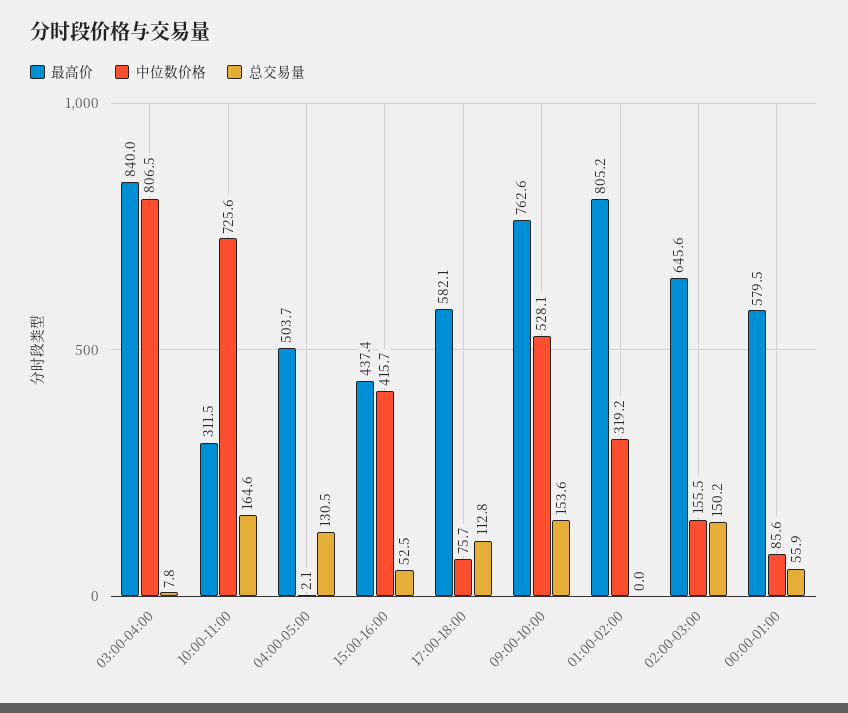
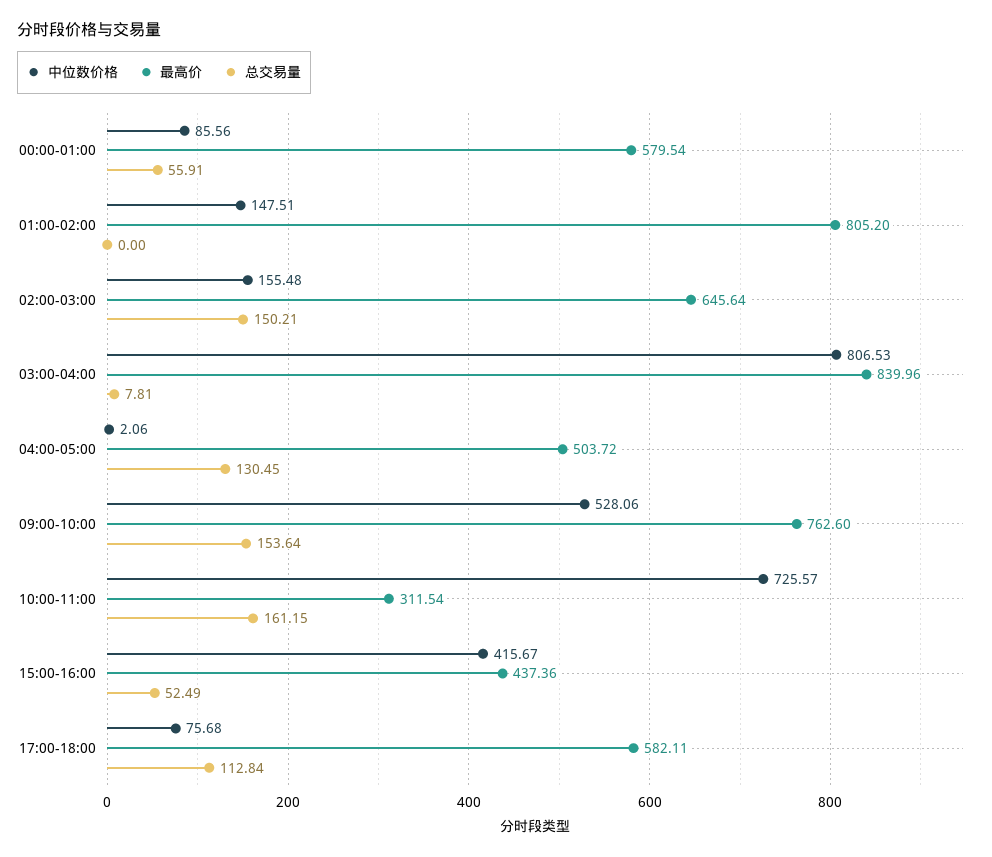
总交易量, 10:00-11:00: 164.6 -> 161.15
中位数价格, 01:00-02:00: 319.2 -> 147.51

